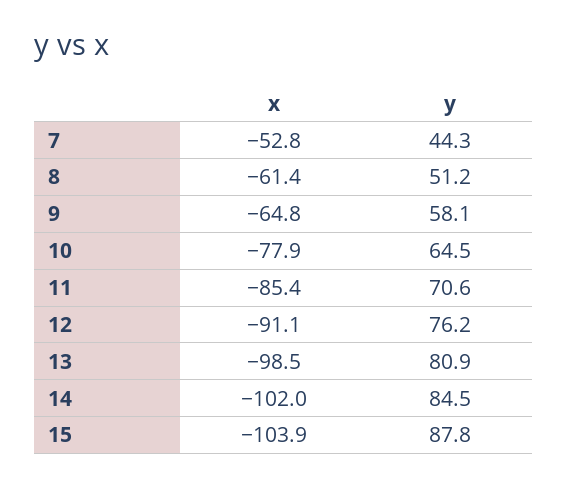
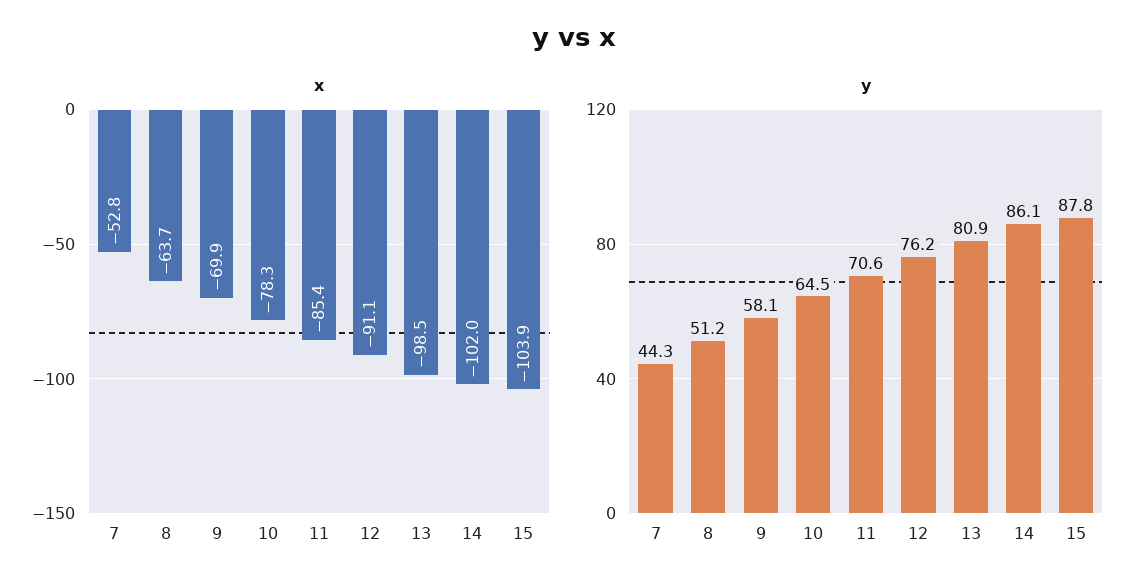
x, 8: -61.4 -> -63.7
x, 9: -64.8 -> -69.9
x, 10: -77.9 -> -78.3
y, 14: 84.5 -> 86.1

